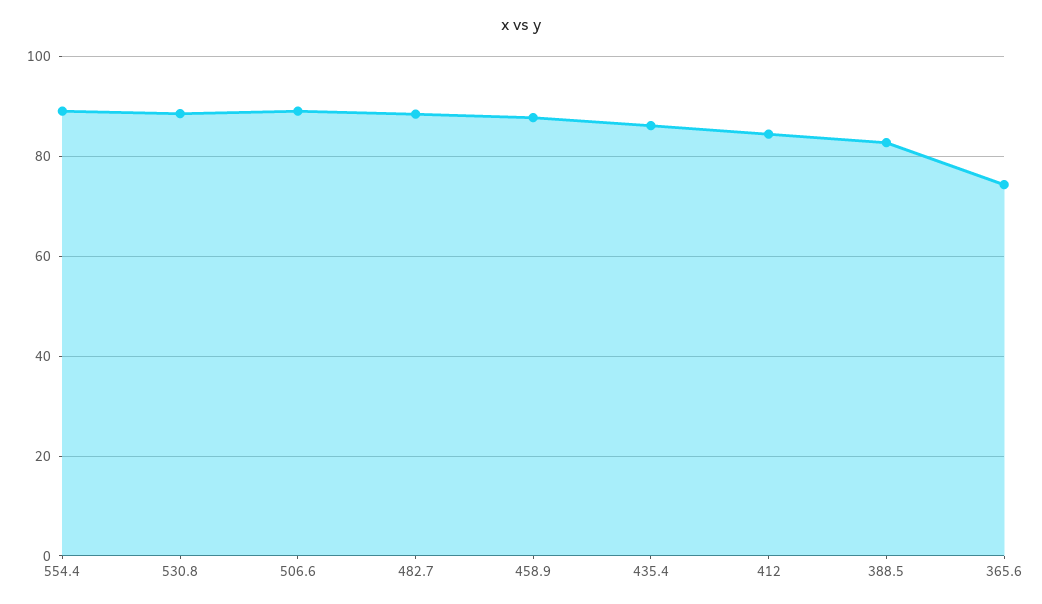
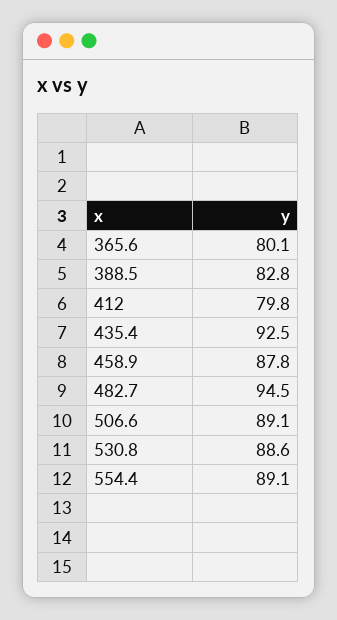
482.7: 88 -> 94.5
435.4: 86 -> 92.5
412: 84 -> 79.8
365.6: 74 -> 80.1

